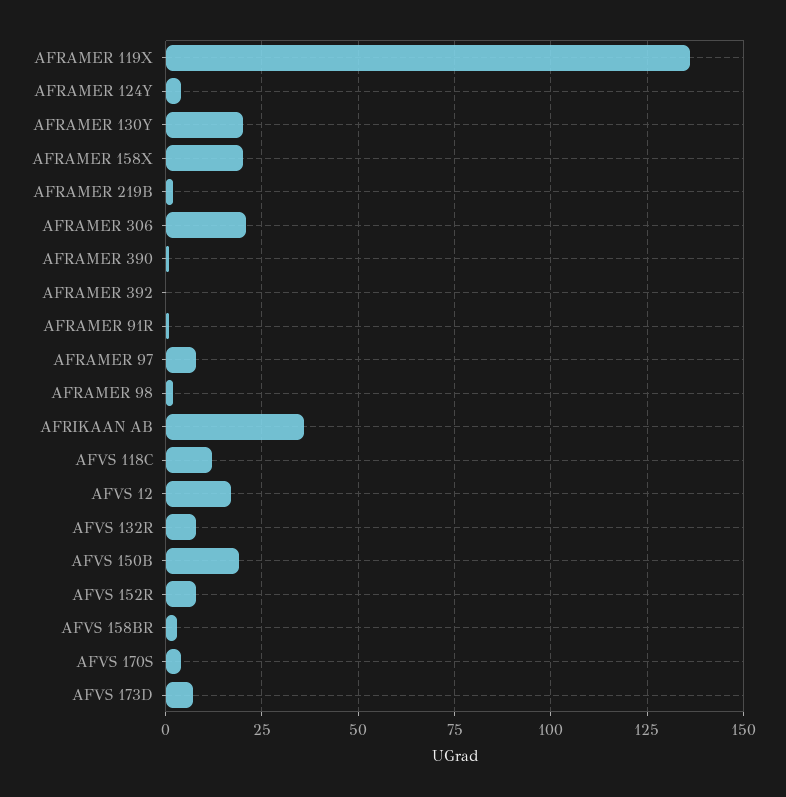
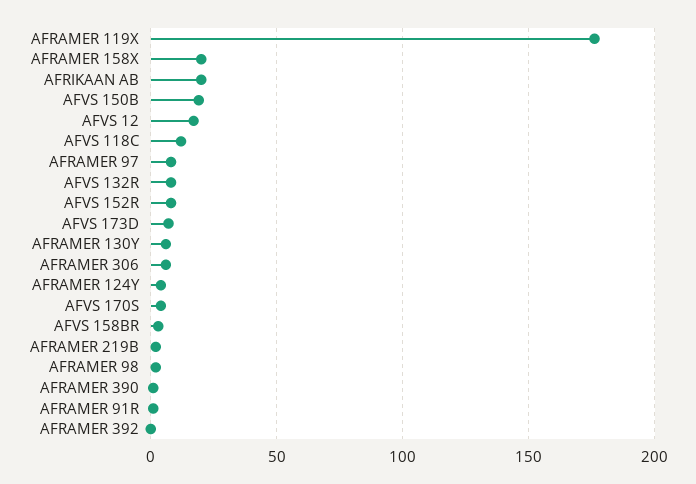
AFRAMER 119X: 135 -> 175
AFRAMER 130Y: 20 -> 5
AFRAMER 306: 20 -> 5
AFRIKAAN AB: 35 -> 20

